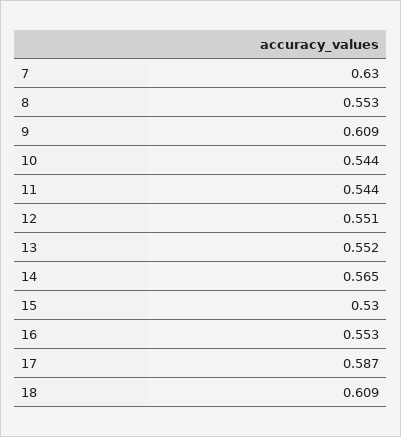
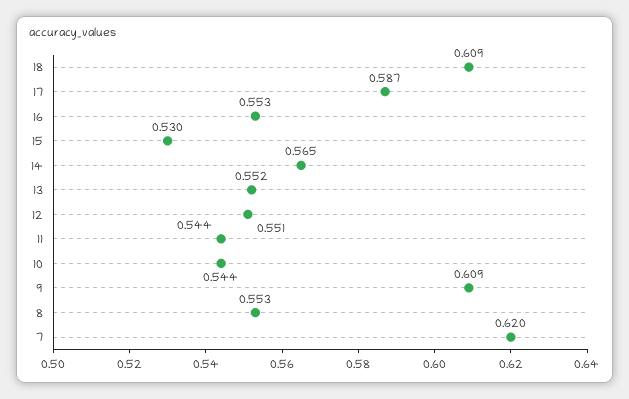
7: 0.63 -> 0.62

